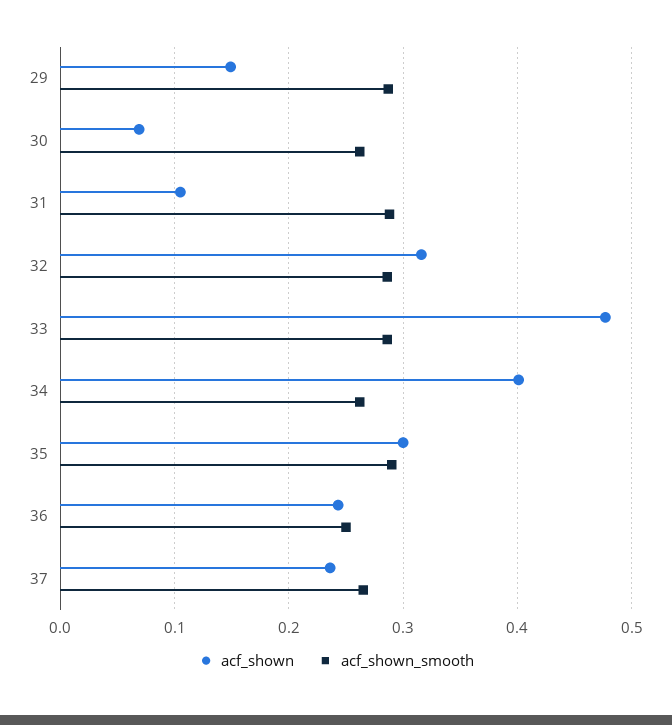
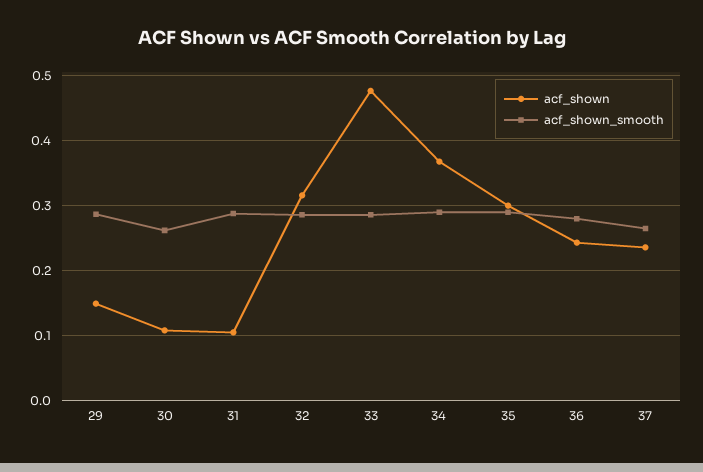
acf_shown, 30: 0.07 -> 0.11
acf_shown, 34: 0.4 -> 0.37
acf_shown_smooth, 34: 0.26 -> 0.29
acf_shown_smooth, 36: 0.25 -> 0.28

